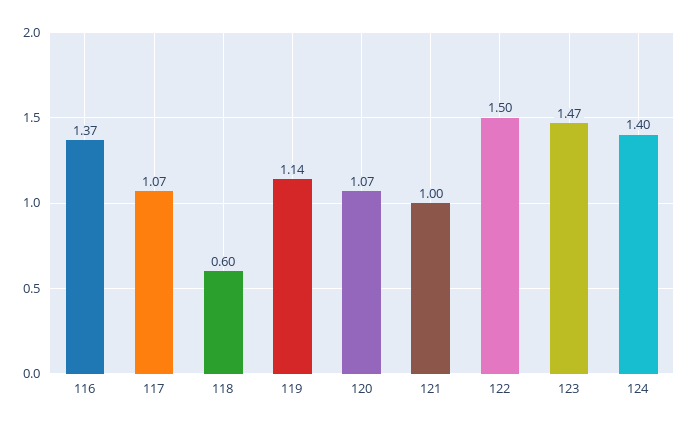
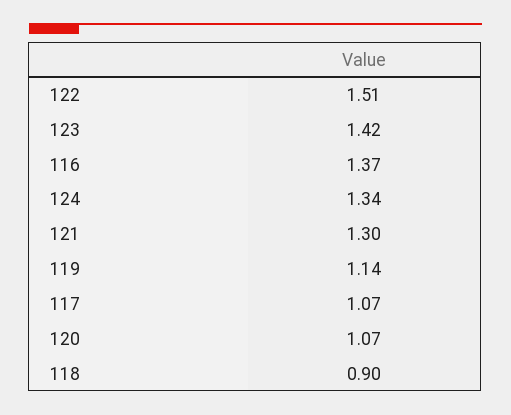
118: 0.6 -> 0.9
121: 1 -> 1.3
122: 1.5 -> 1.51
123: 1.47 -> 1.42
124: 1.4 -> 1.34

